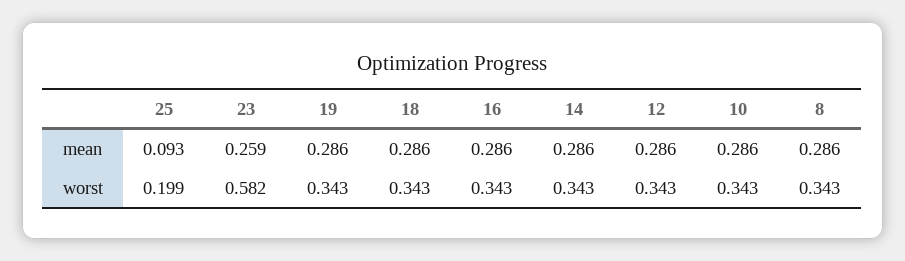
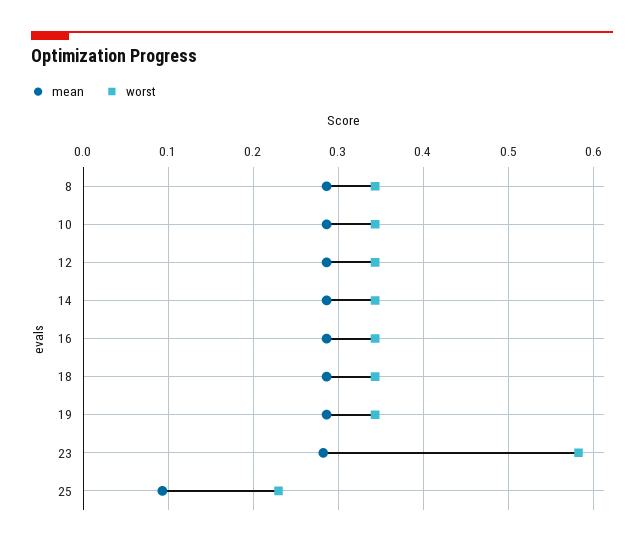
mean, 23: 0.259 -> 0.28
worst, 25: 0.199 -> 0.23

